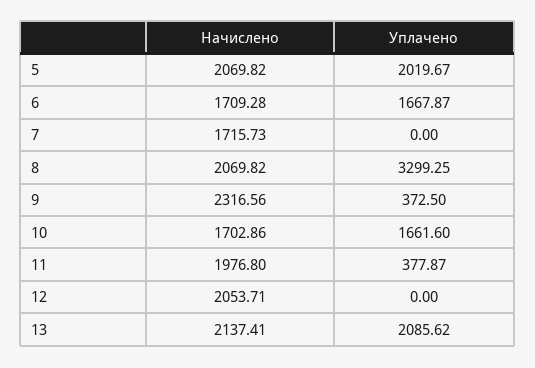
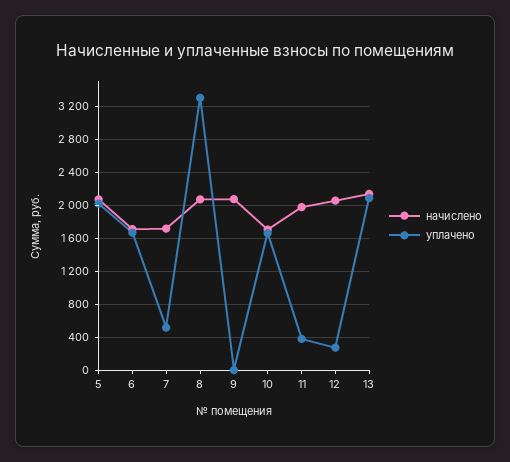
Уплачено, 7: 0 -> 500
Начислено, 9: 2316.56 -> 2100
Уплачено, 9: 372.5 -> 0
Уплачено, 12: 0 -> 300

